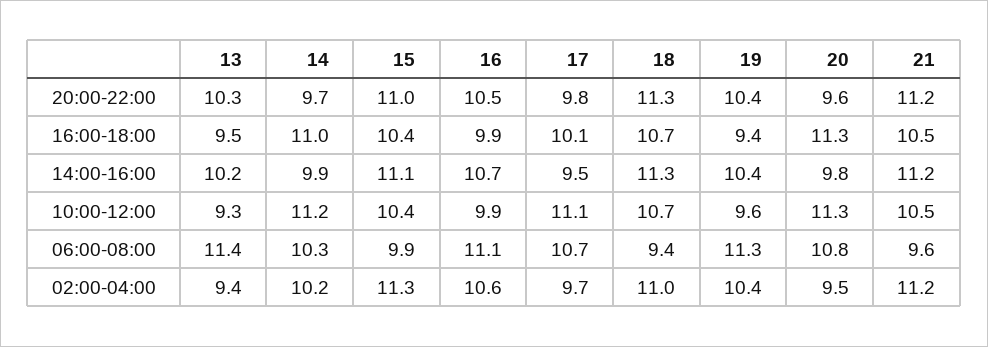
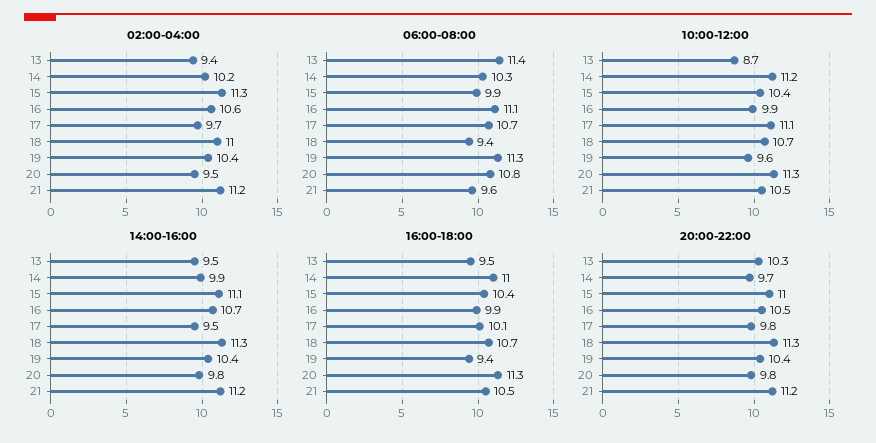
20:00-22:00, 20: 9.6 -> 9.8
14:00-16:00, 13: 10.2 -> 9.5
10:00-12:00, 13: 9.3 -> 8.7

